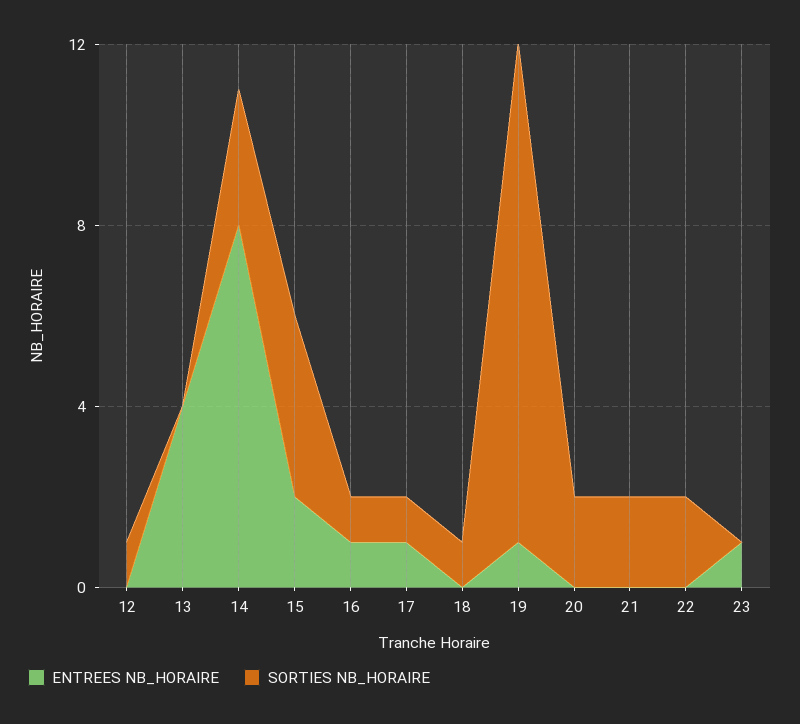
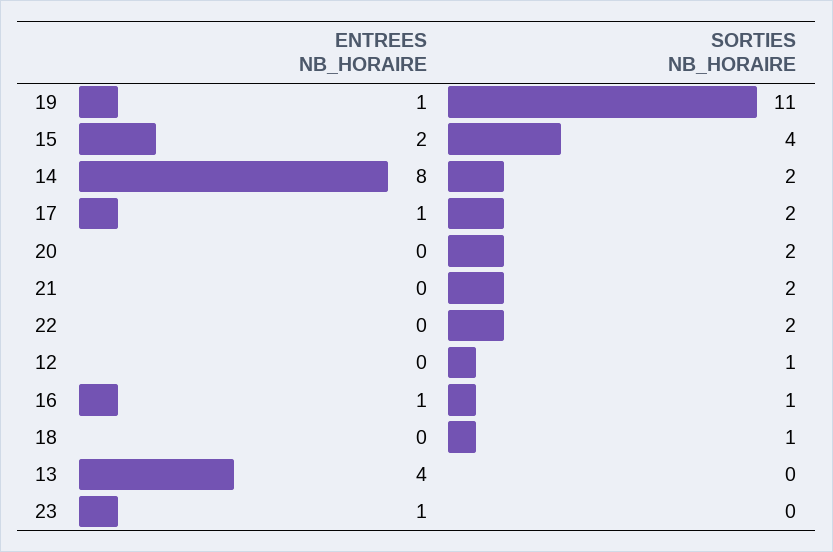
SORTIES NB_HORAIRE, 14: 3 -> 2
SORTIES NB_HORAIRE, 17: 1 -> 2

